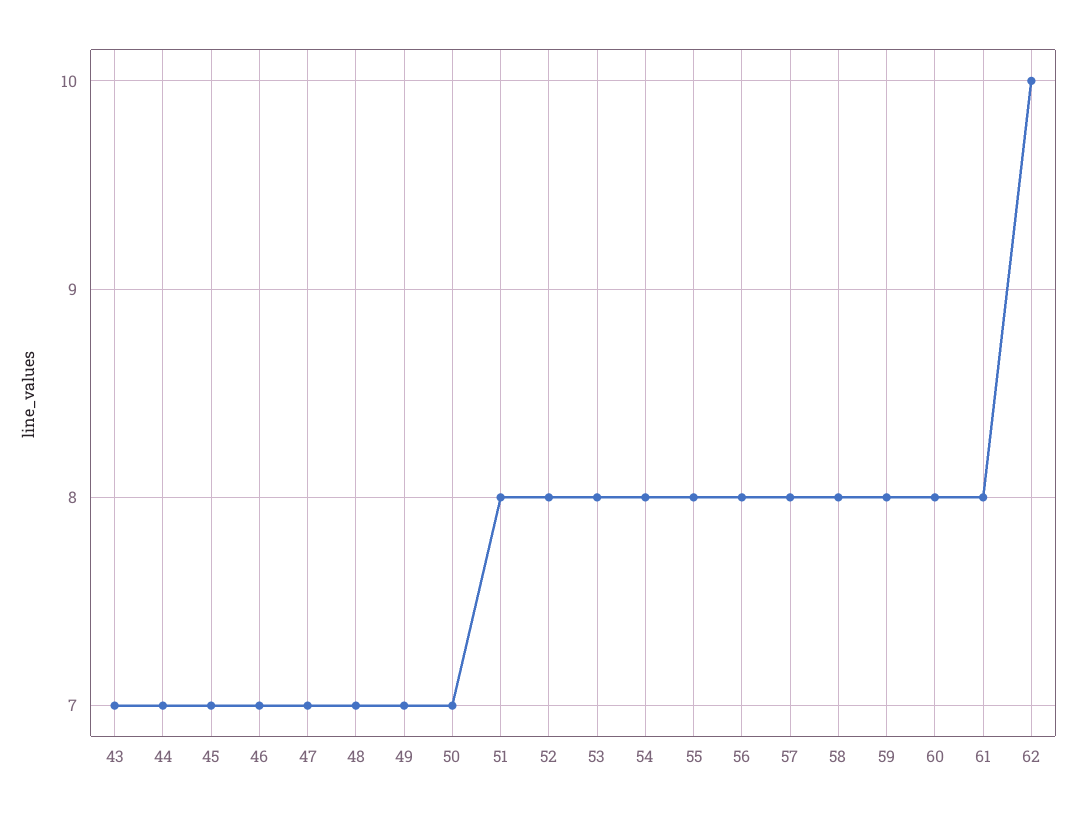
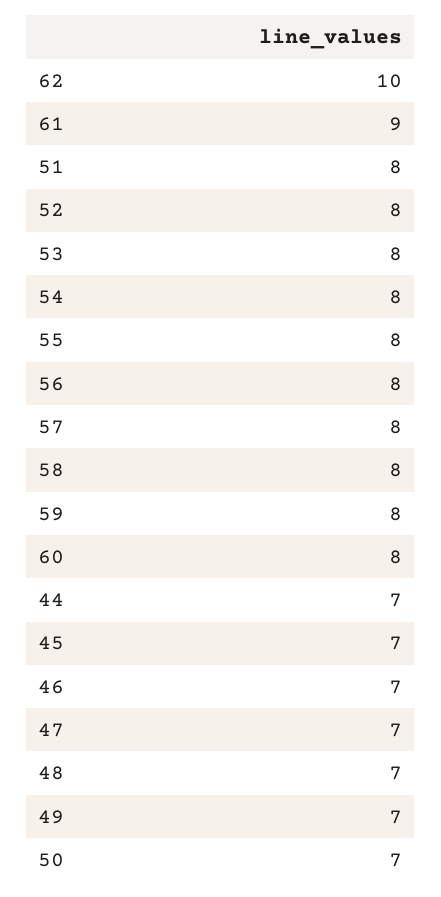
43: 7 -> none
61: 8 -> 9

